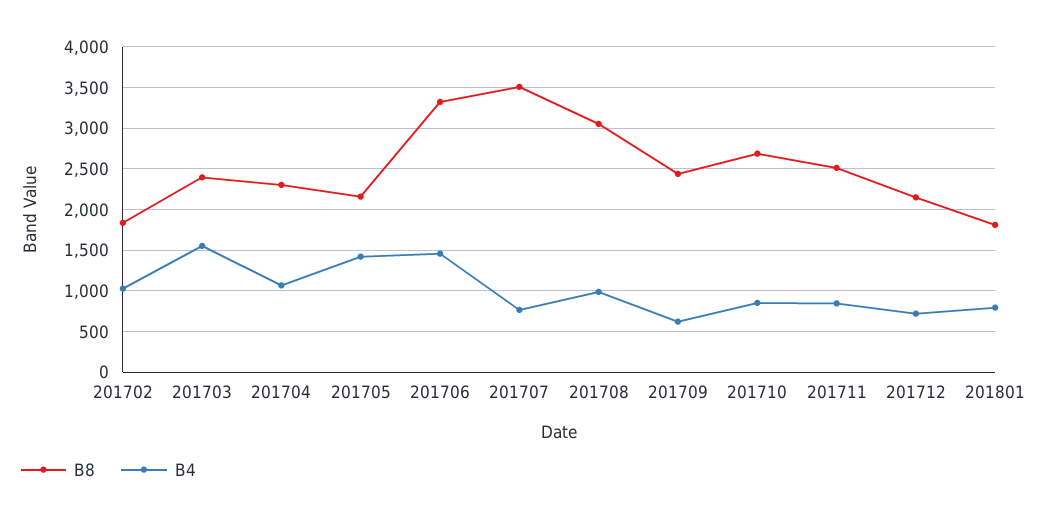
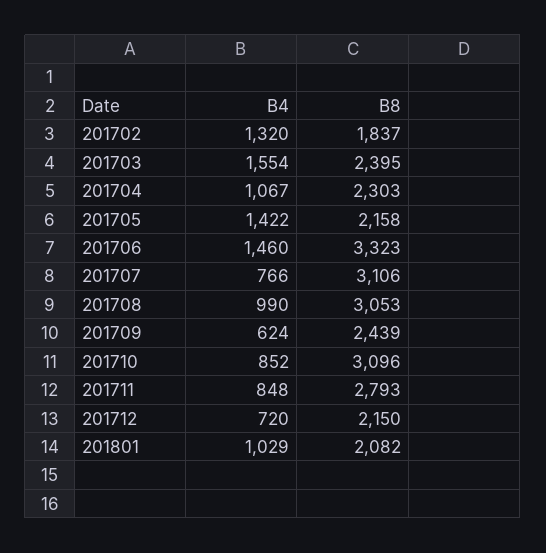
B4, 201702: 1000 -> 1320
B8, 201707: 3500 -> 3106
B8, 201710: 2700 -> 3096
B8, 201711: 2500 -> 2793
B8, 201801: 1800 -> 2082
B4, 201801: 800 -> 1029

